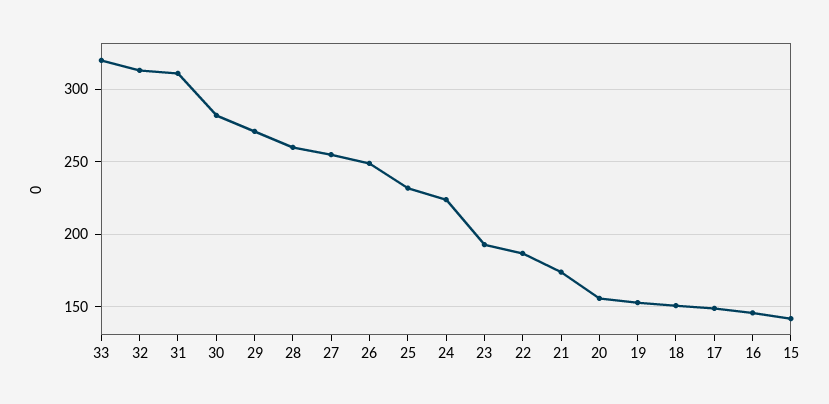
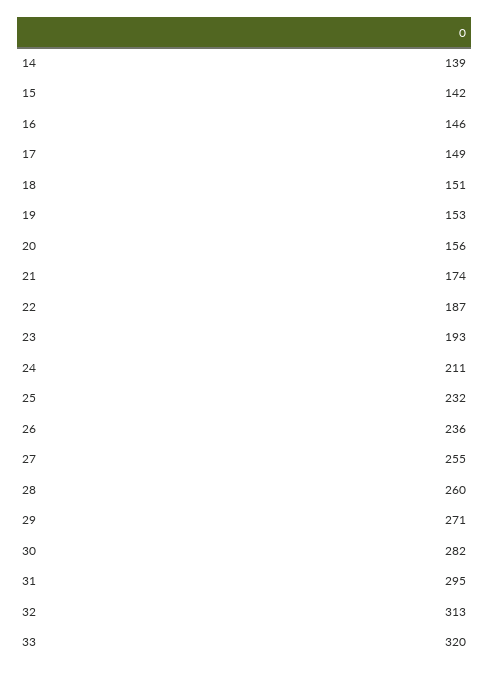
31: 310 -> 295
26: 250 -> 236
24: 225 -> 211
14: none -> 139

